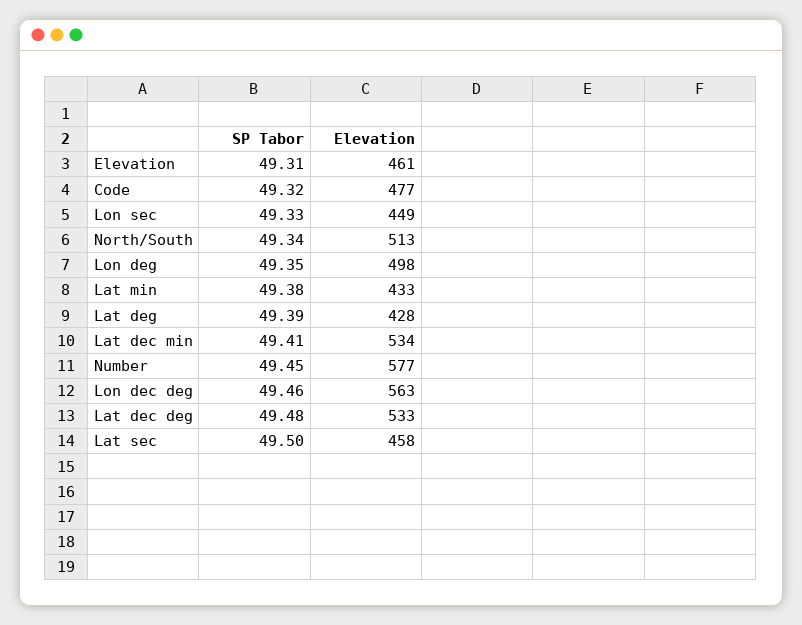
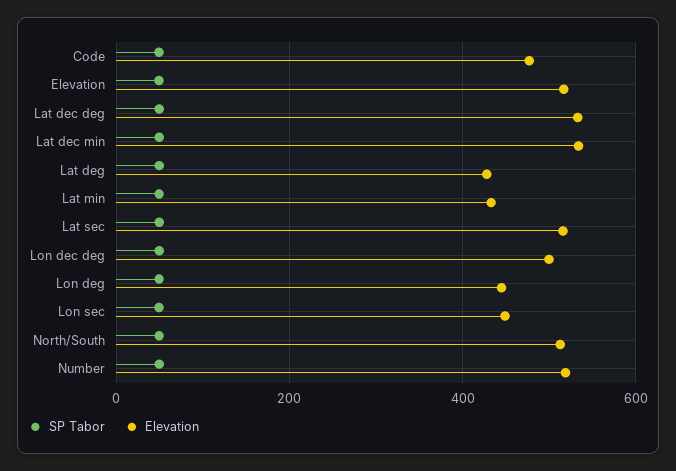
Elevation, Elevation: 461 -> 520
Elevation, Lon deg: 498 -> 440
Elevation, Number: 577 -> 520
Elevation, Lon dec deg: 563 -> 500
Elevation, Lat sec: 458 -> 520

